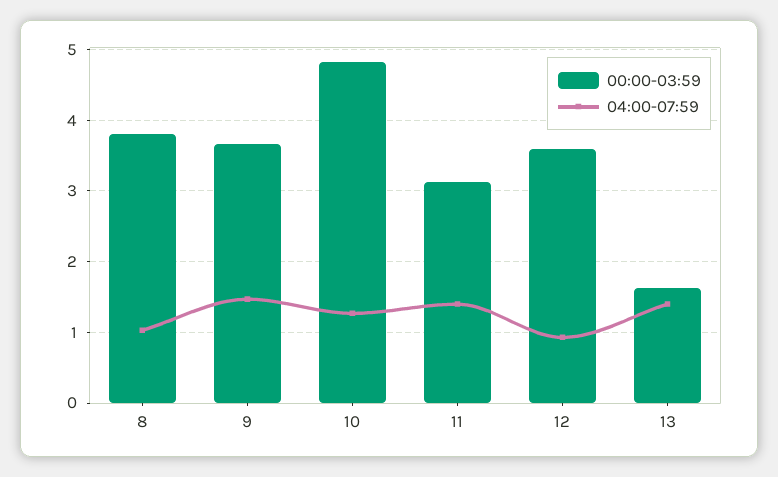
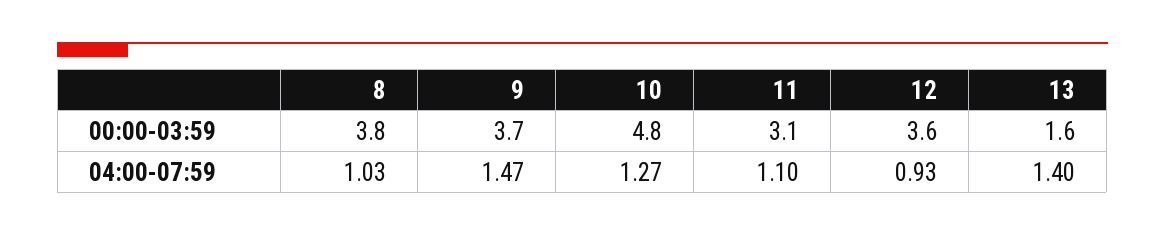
04:00-07:59, 11: 1.4 -> 1.1

